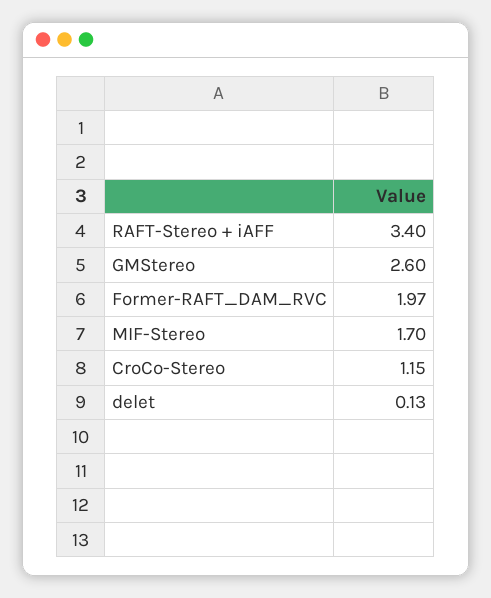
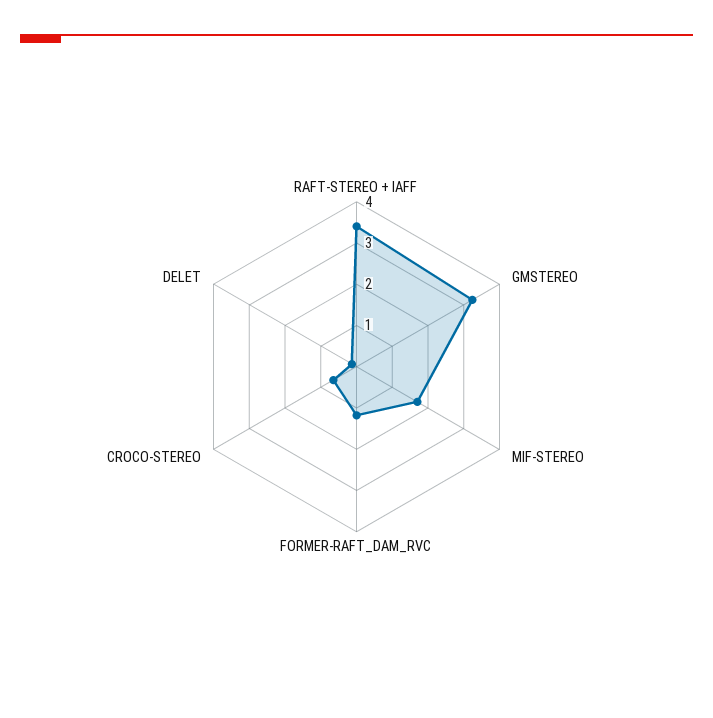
GMStereo: 2.6 -> 3.2
Former-RAFT_DAM_RVC: 1.97 -> 1.2
CroCo-Stereo: 1.15 -> 0.6

